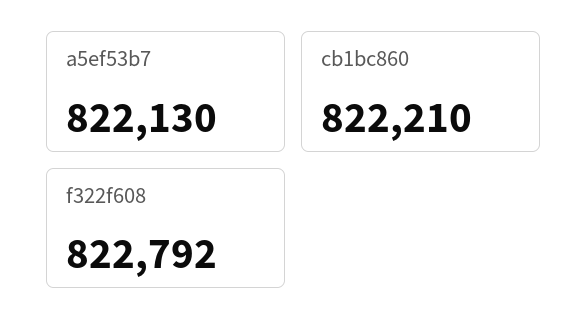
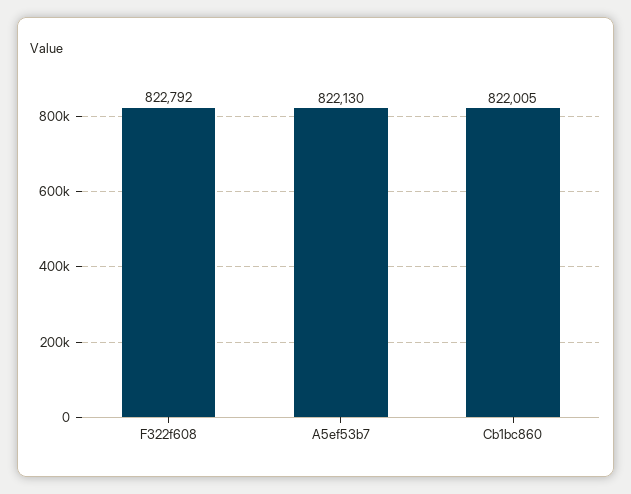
cb1bc860: 822210 -> 822005

